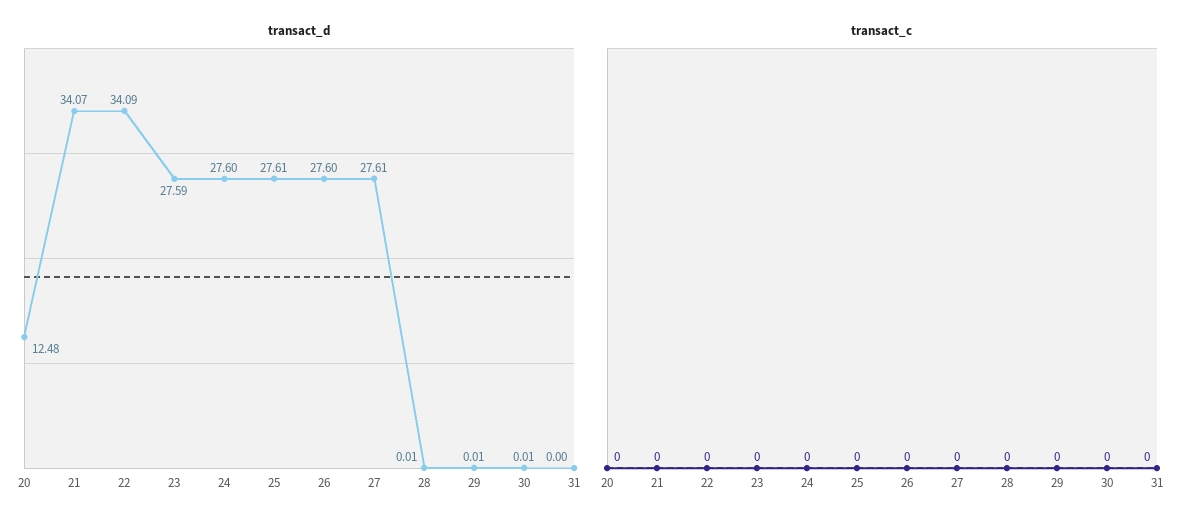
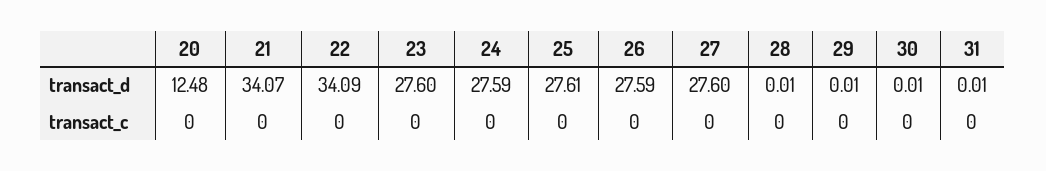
transact_d, 23: 27.59 -> 27.6
transact_d, 24: 27.6 -> 27.59
transact_d, 26: 27.6 -> 27.59
transact_d, 27: 27.61 -> 27.6
transact_d, 31: 0 -> 0.01

